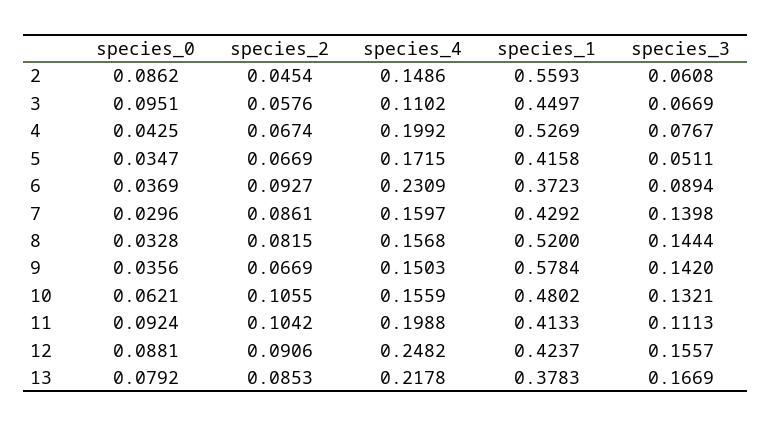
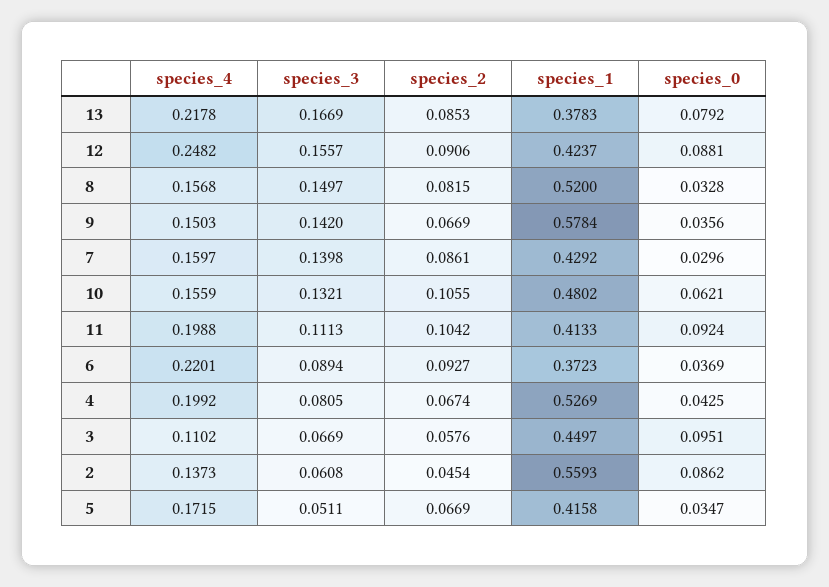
species_4, 2: 0.1486 -> 0.1373
species_3, 4: 0.0767 -> 0.0805
species_4, 6: 0.2309 -> 0.2201
species_3, 8: 0.1444 -> 0.1497

